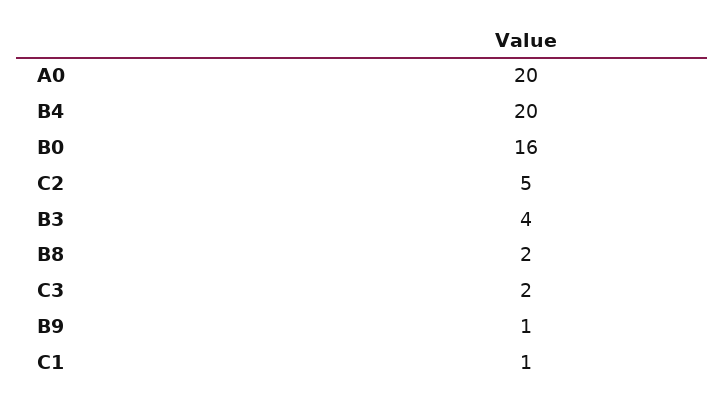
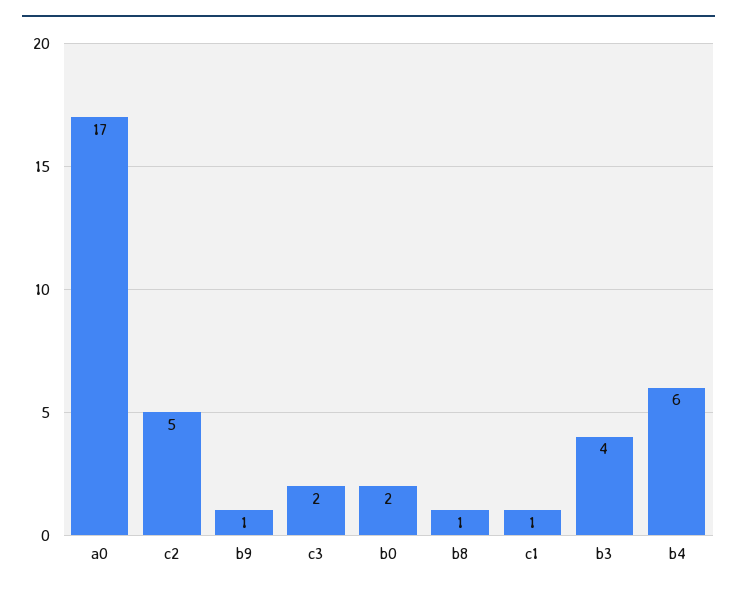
A0: 20 -> 17
B4: 20 -> 6
B0: 16 -> 2
B8: 2 -> 1

